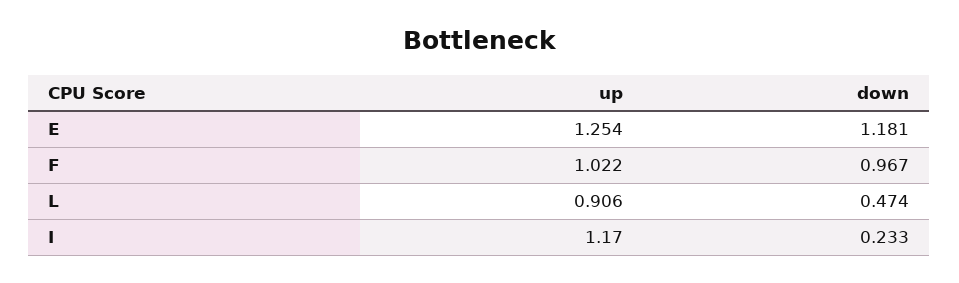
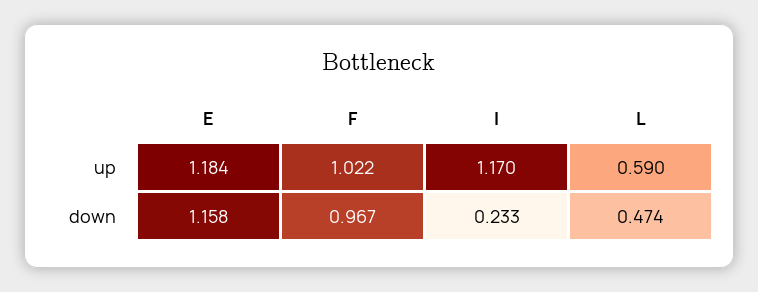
up, E: 1.254 -> 1.184
down, E: 1.181 -> 1.158
up, L: 0.906 -> 0.59

